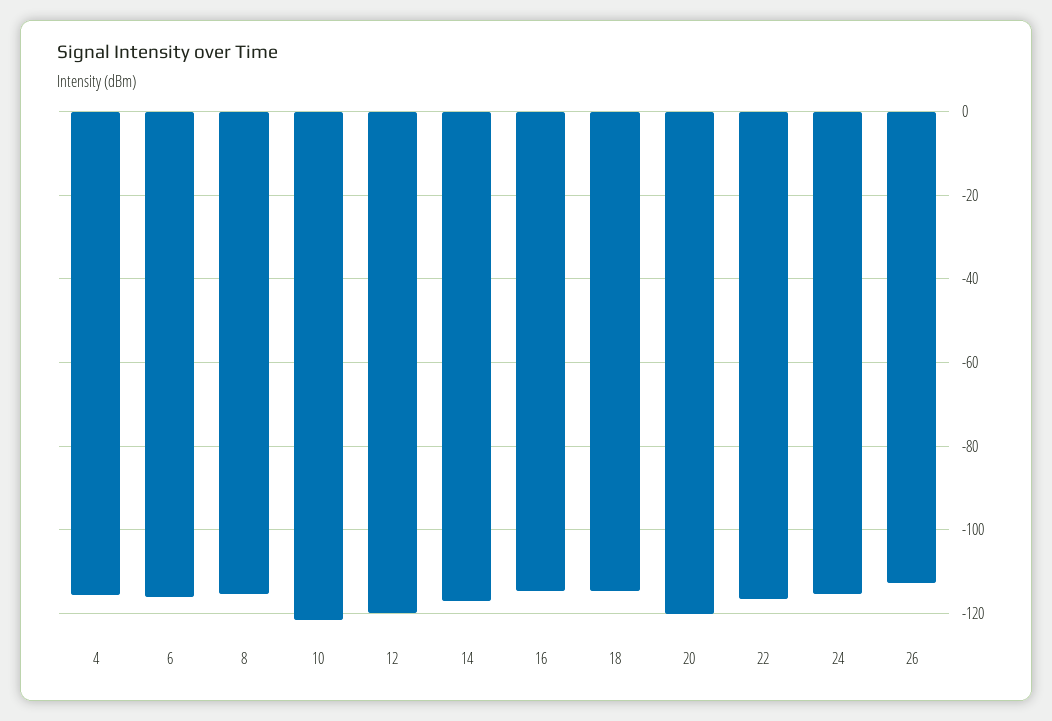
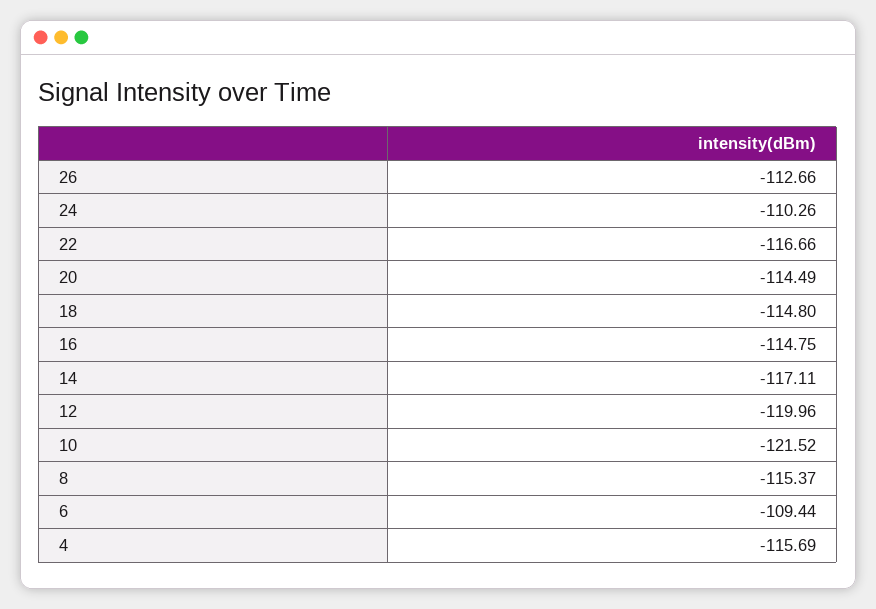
6: -116 -> -109.44
20: -120 -> -114.49
24: -116 -> -110.26

